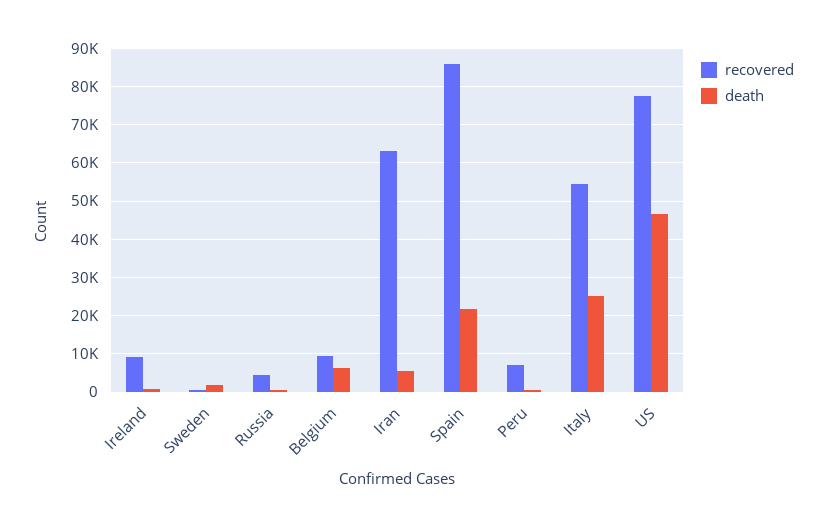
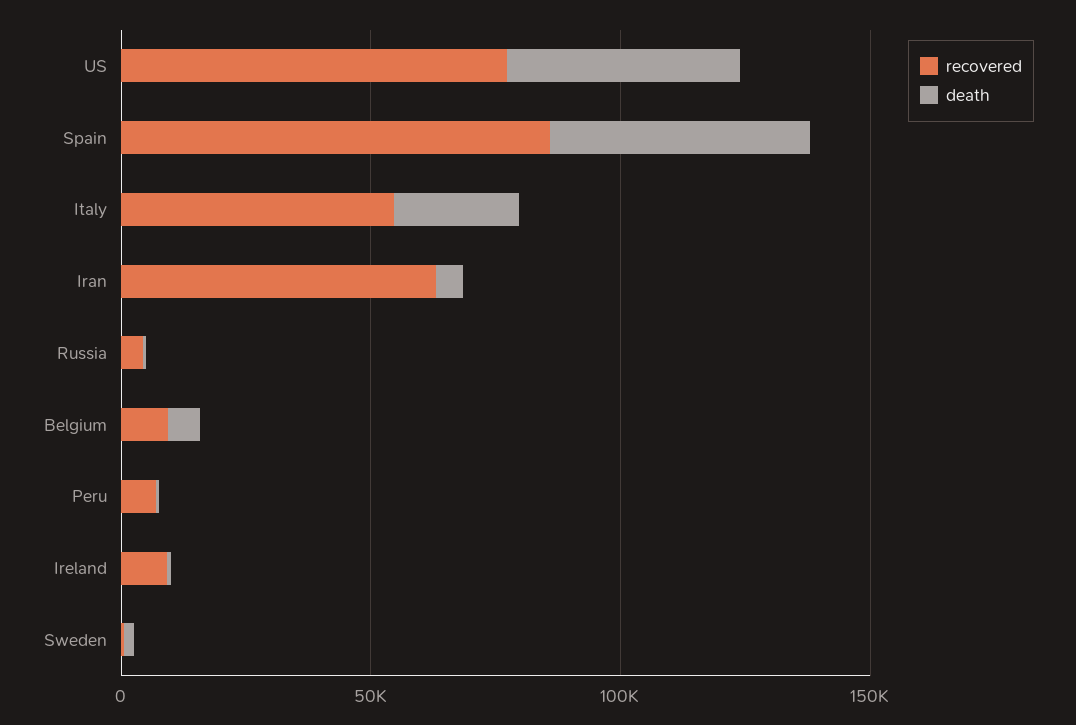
death, Spain: 22000 -> 50000

